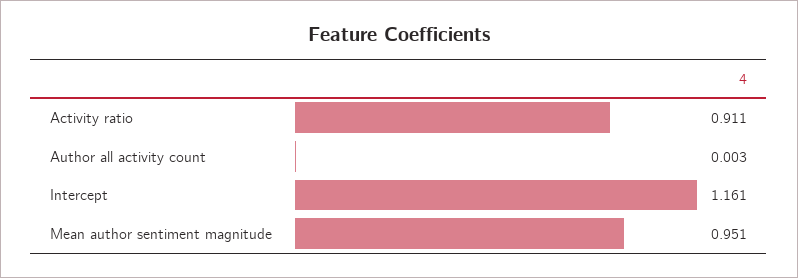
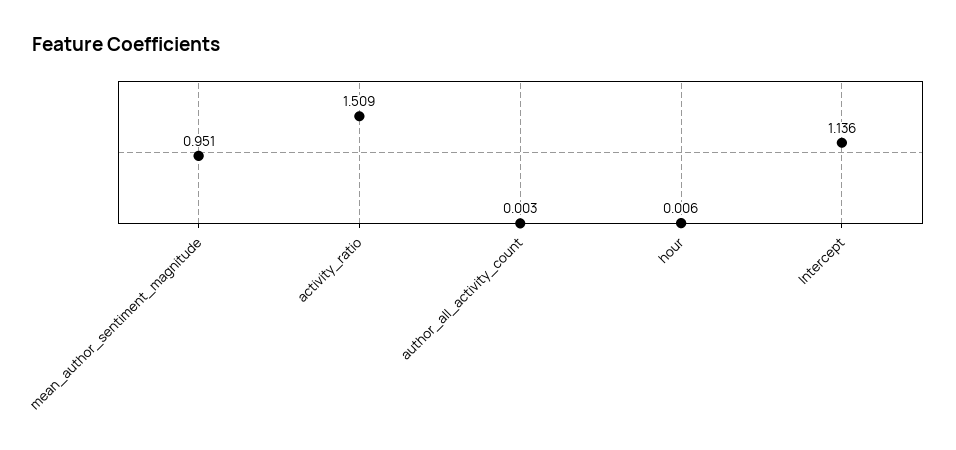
Activity ratio: 0.911 -> 1.509
Intercept: 1.161 -> 1.136
hour: none -> 0.006

